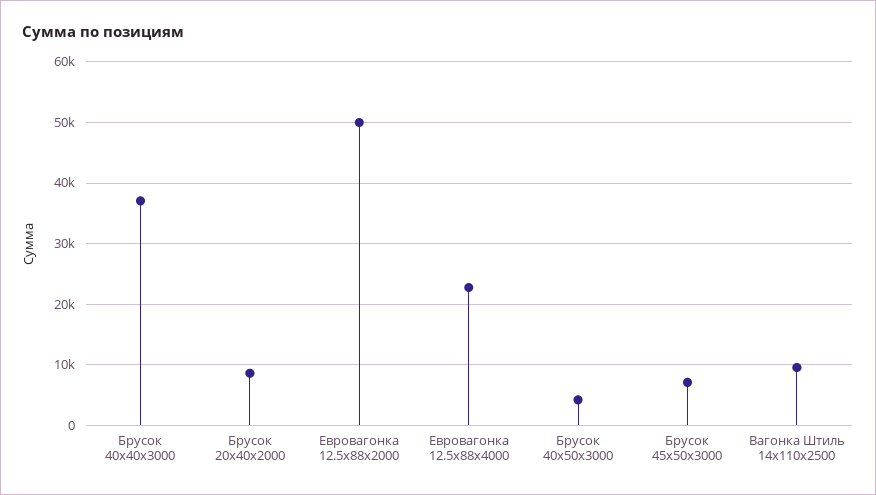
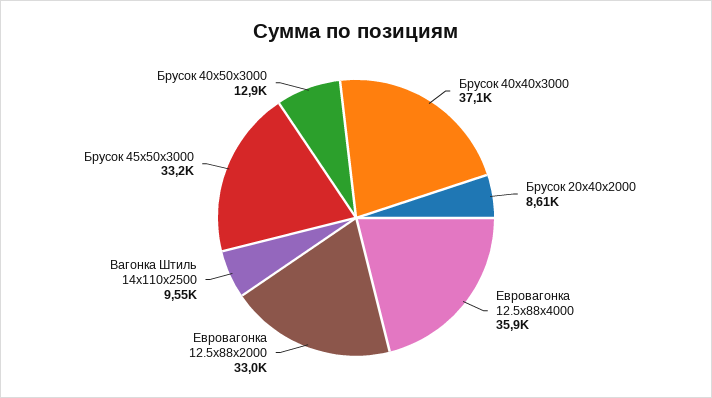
Евровагонка 12.5x88x2000: 50000 -> 33000
Евровагонка 12.5x88x4000: 23000 -> 35900
Брусок 40x50x3000: 4000 -> 12900
Брусок 45x50x3000: 7000 -> 33200

